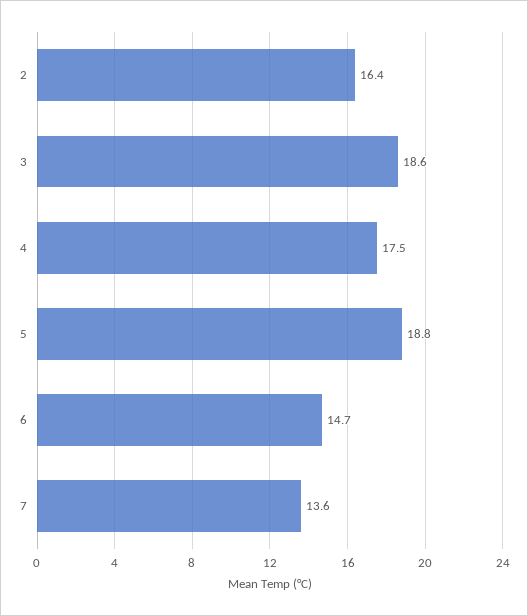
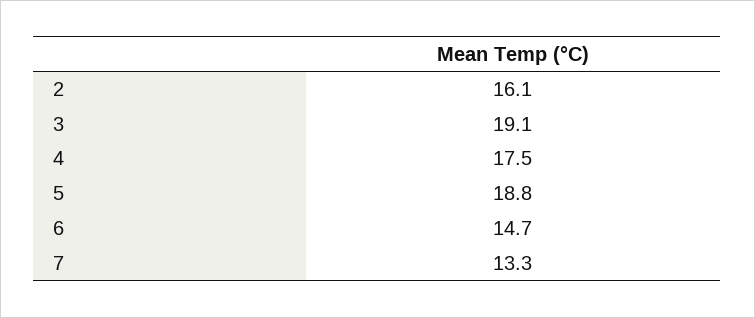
2: 16.4 -> 16.1
3: 18.6 -> 19.1
7: 13.6 -> 13.3

